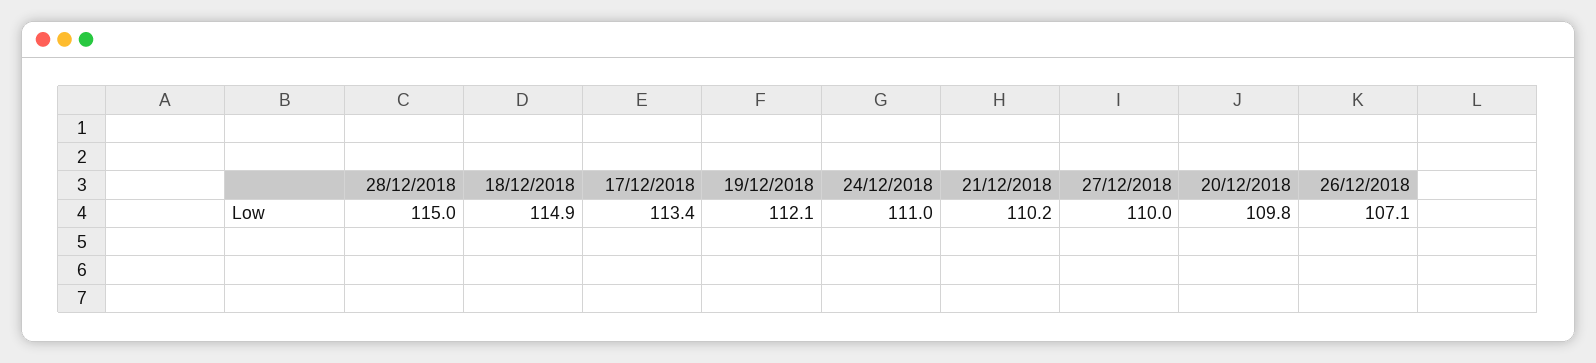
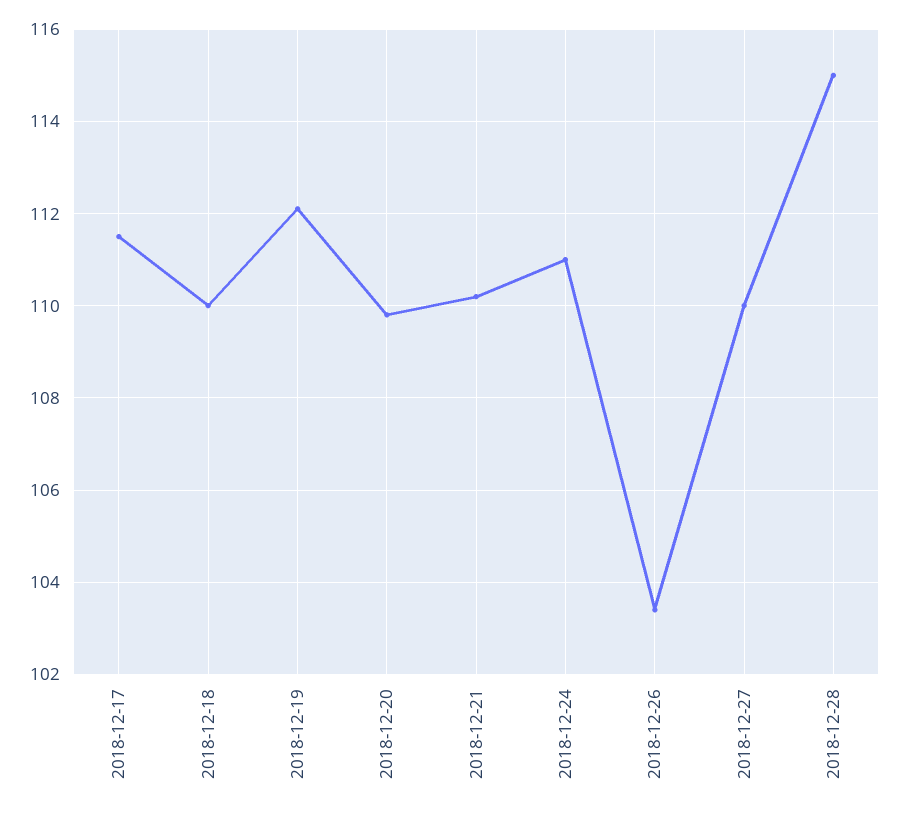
18/12/2018: 114.9 -> 110
17/12/2018: 113.4 -> 111.5
26/12/2018: 107.1 -> 103.5

